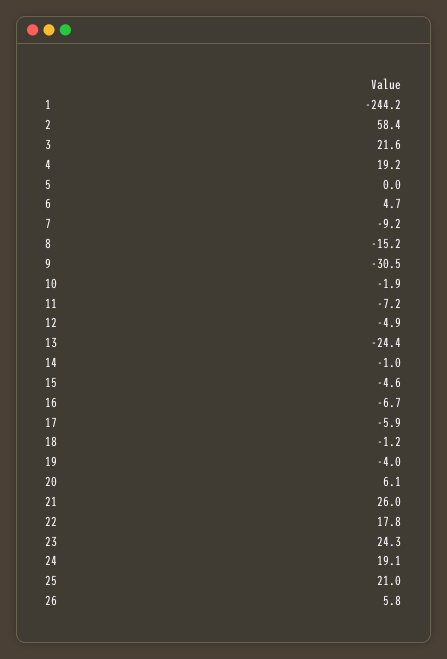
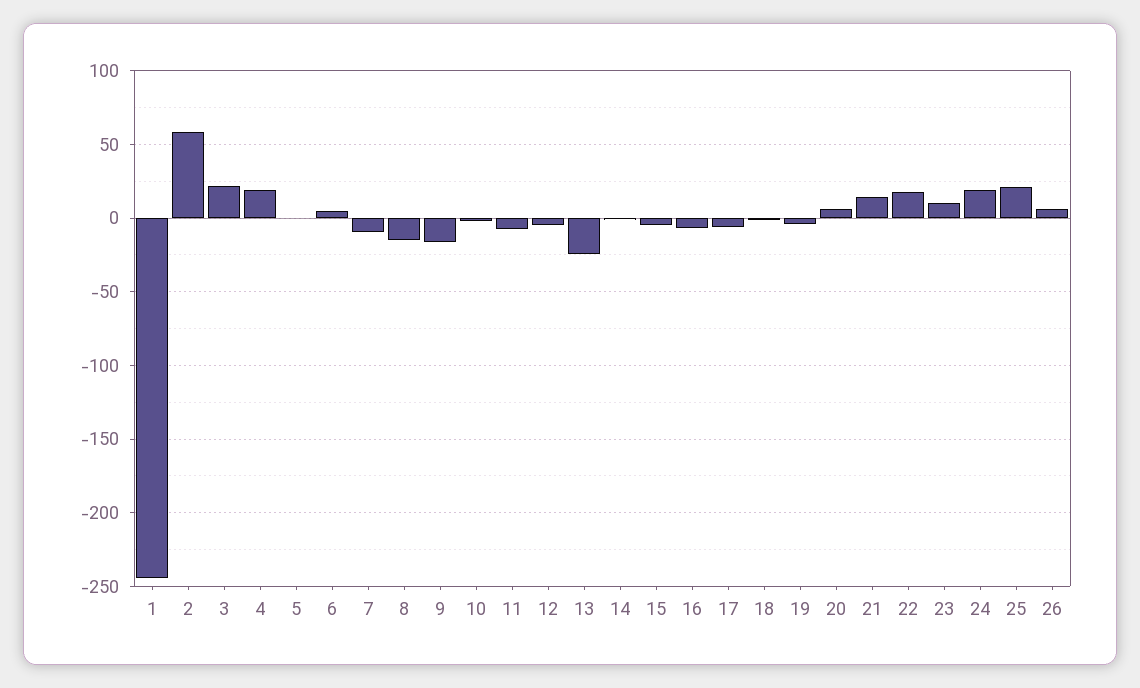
9: -30.5 -> -15
21: 26 -> 15
23: 24.3 -> 10

